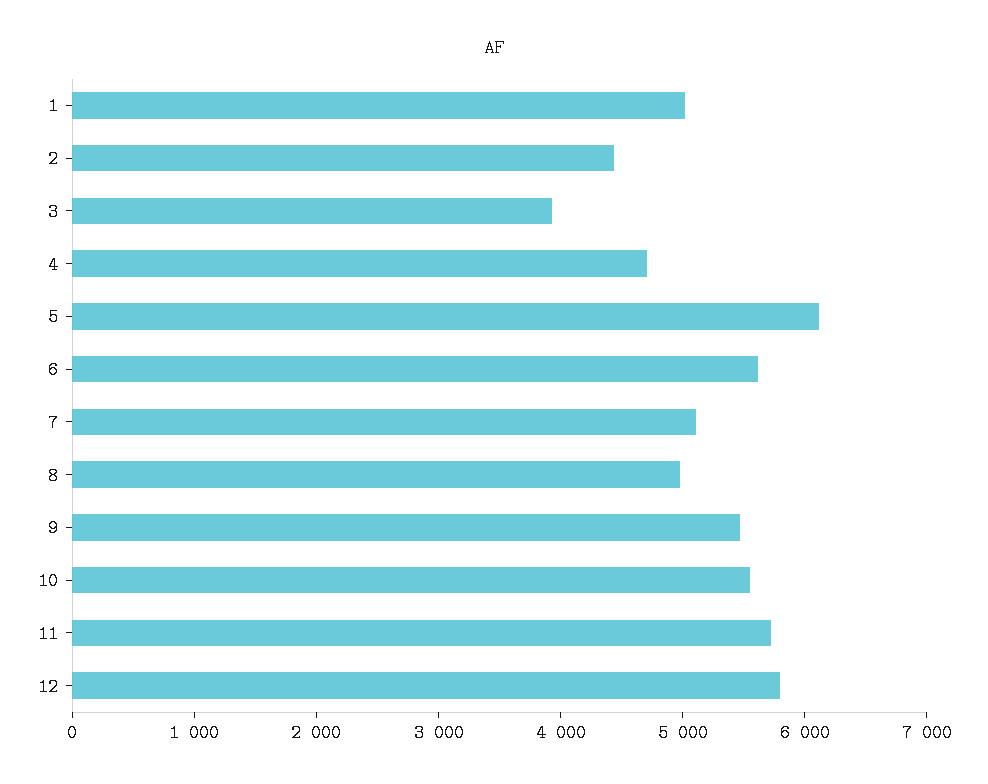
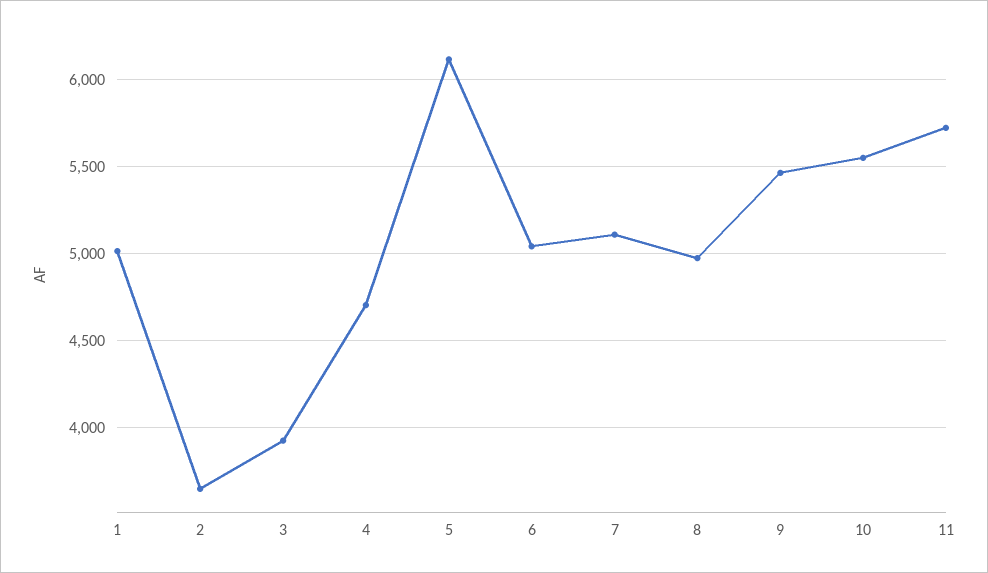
2: 4400 -> 3650
6: 5600 -> 5050
12: 5800 -> none

